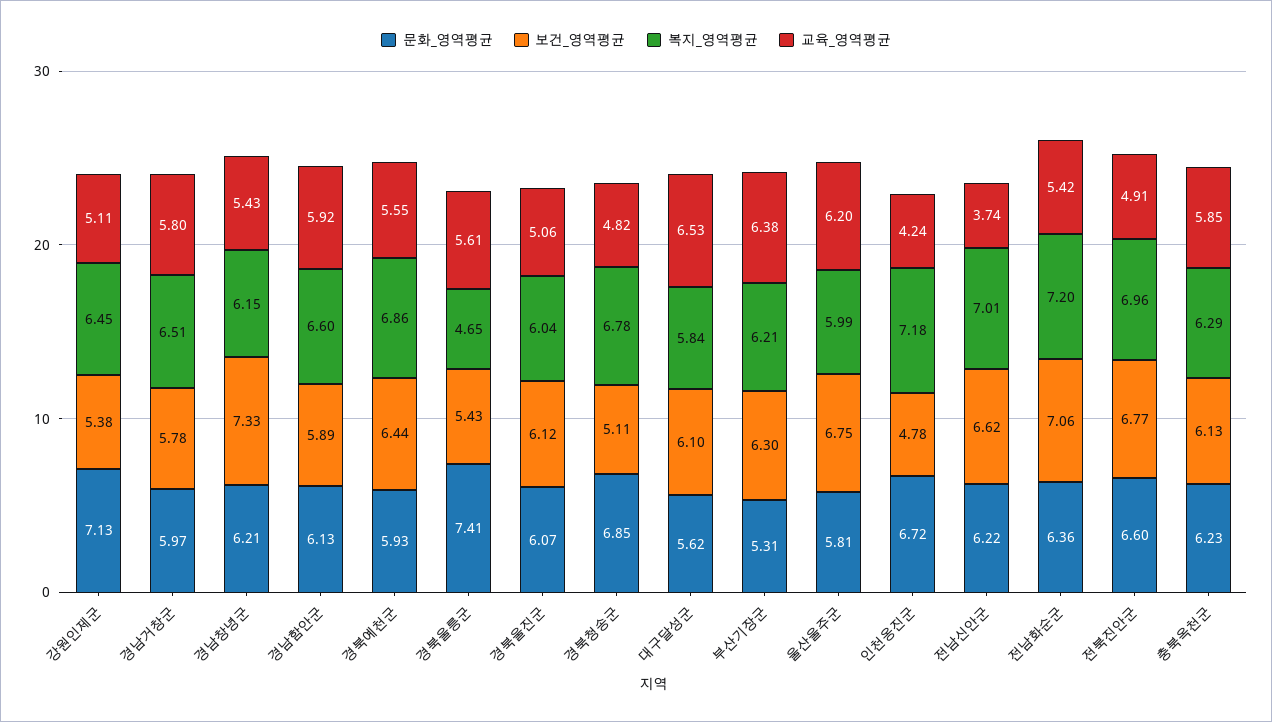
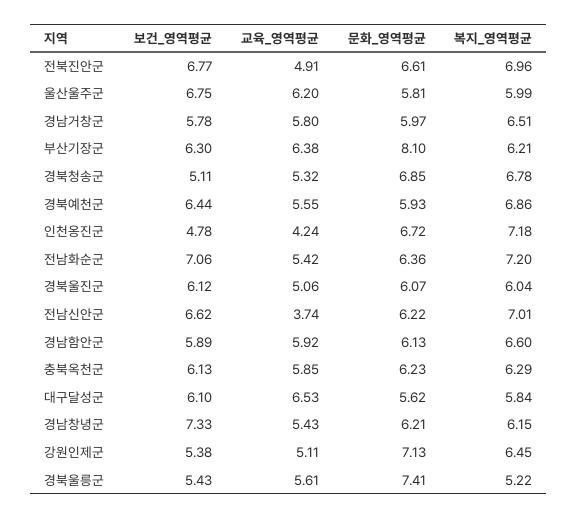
복지_영역평균, 경북울릉군: 4.65 -> 5.22
교육_영역평균, 경북청송군: 4.82 -> 5.32
문화_영역평균, 부산기장군: 5.31 -> 8.1
문화_영역평균, 전북진안군: 6.6 -> 6.61

